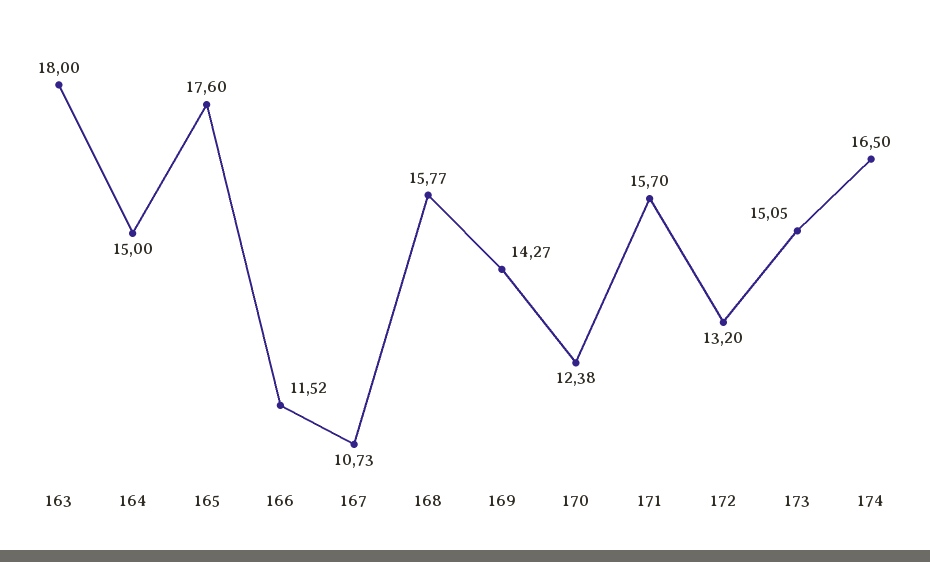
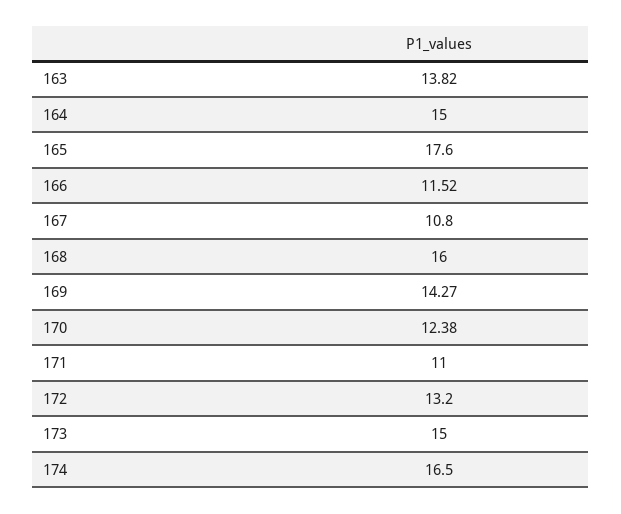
163: 18 -> 13.82
167: 10.73 -> 10.8
168: 15.77 -> 16
171: 15.7 -> 11
173: 15.05 -> 15

